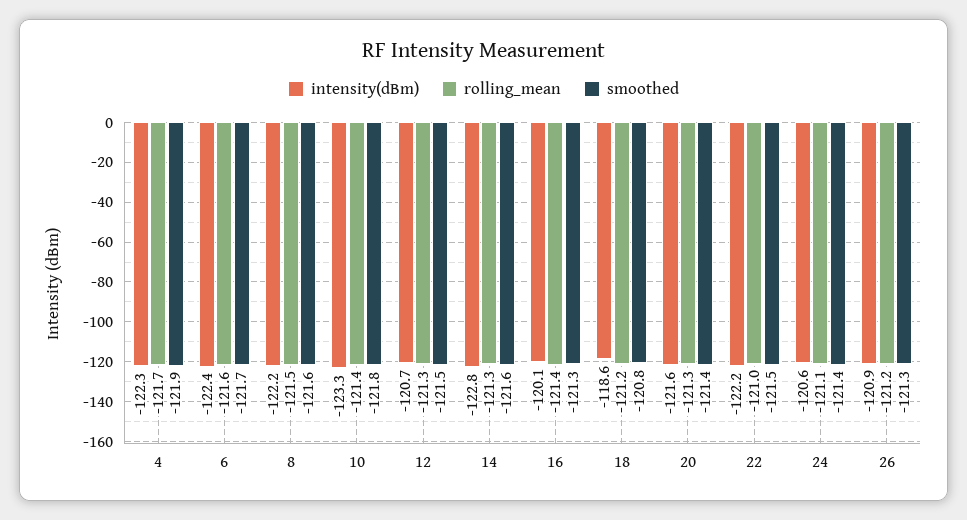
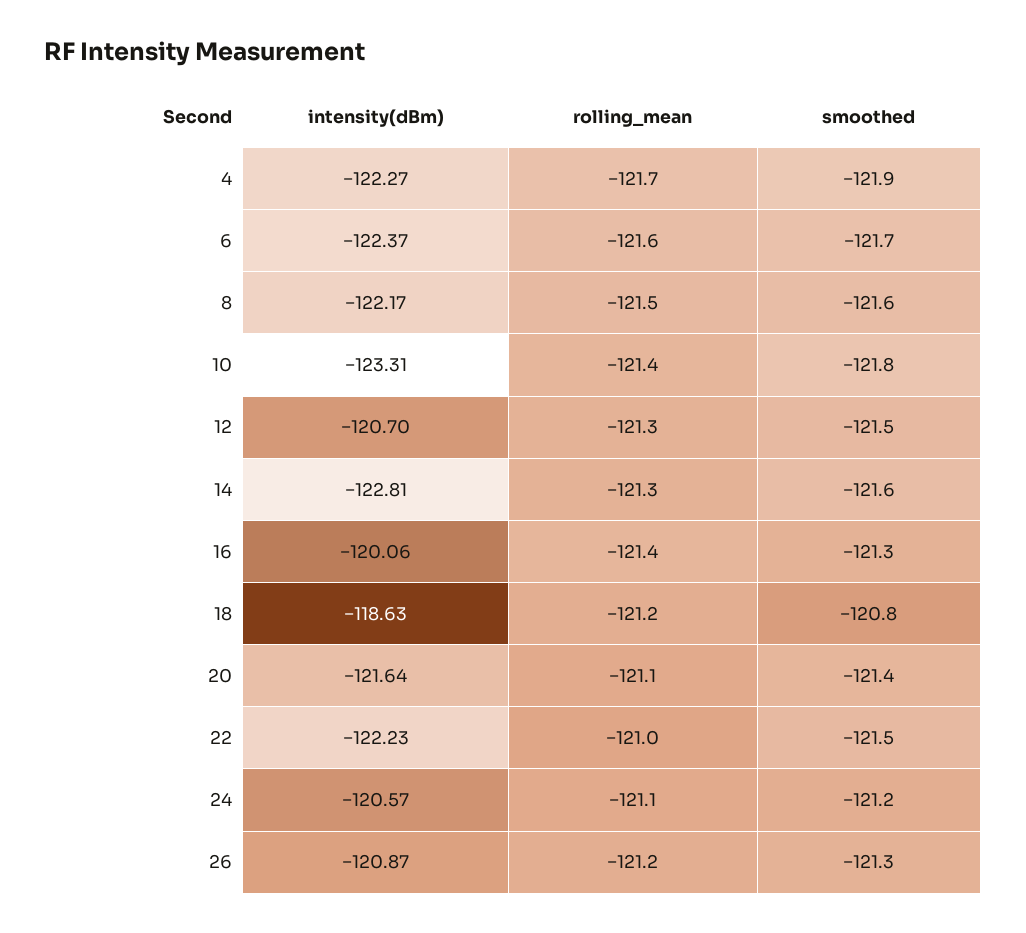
rolling_mean, 20: -121.3 -> -121.1
smoothed, 24: -121.4 -> -121.2

